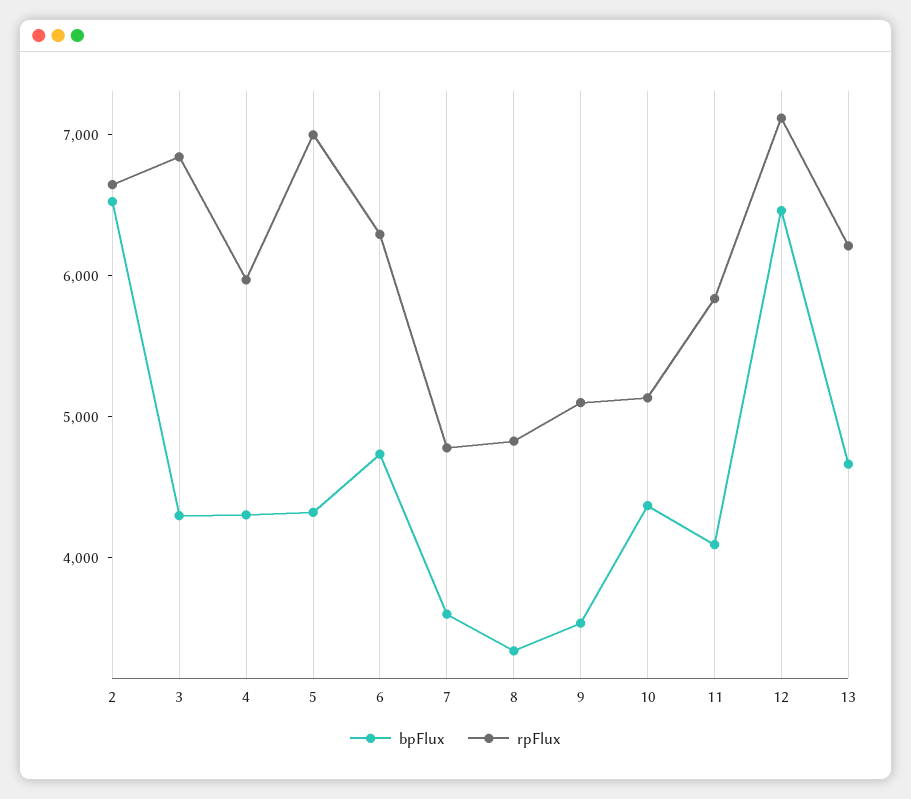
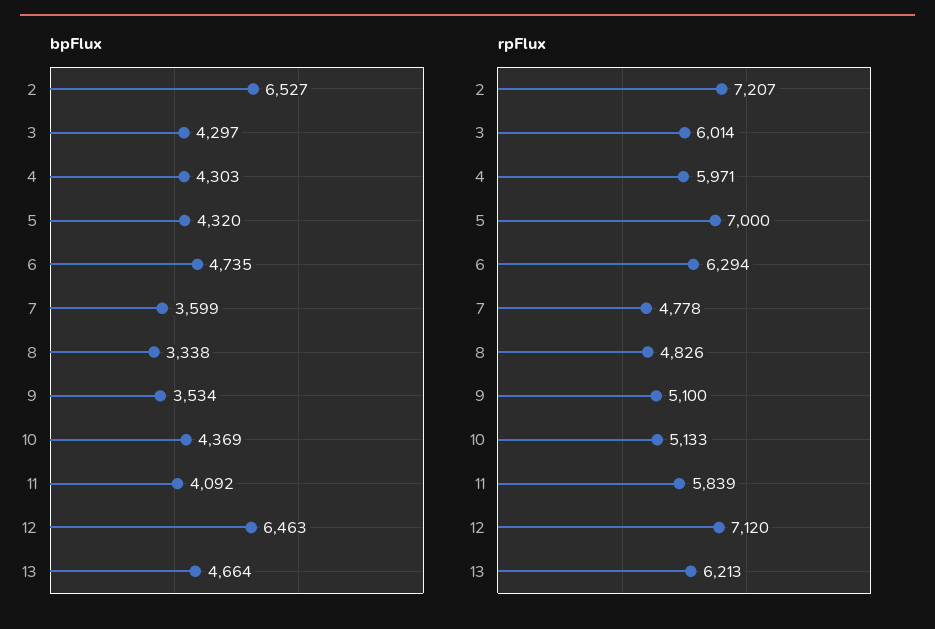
rpFlux, 2: 6600 -> 7207
rpFlux, 3: 6800 -> 6014

